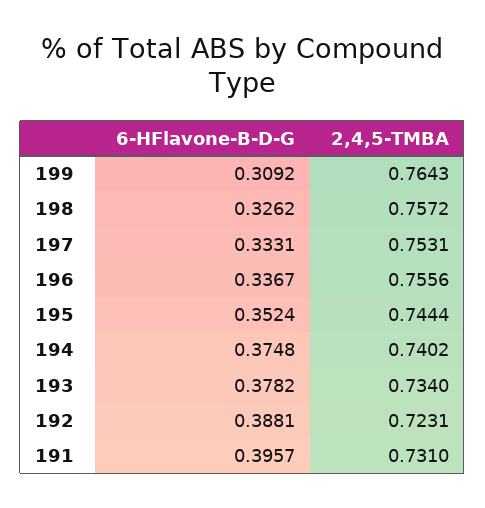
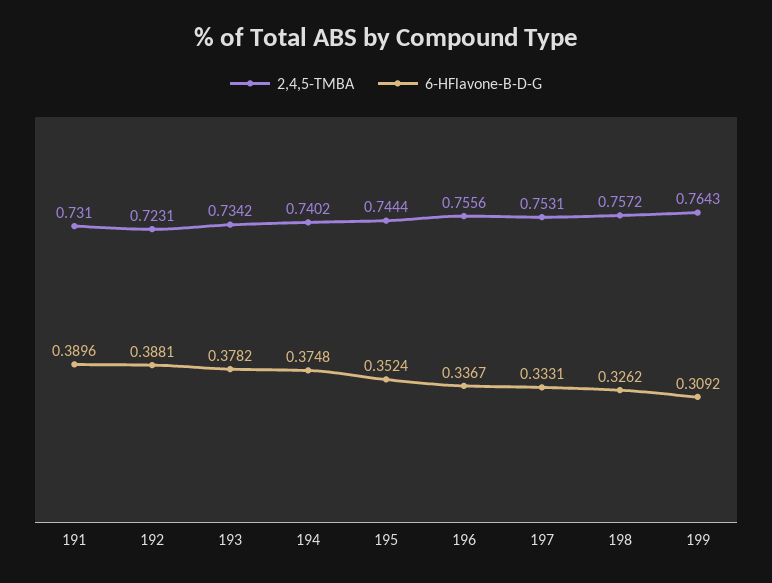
2,4,5-TMBA, 193: 0.734 -> 0.7342
6-HFlavone-B-D-G, 191: 0.3957 -> 0.3896

